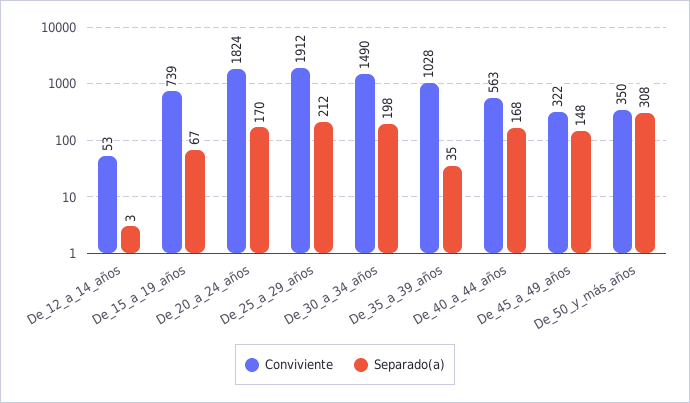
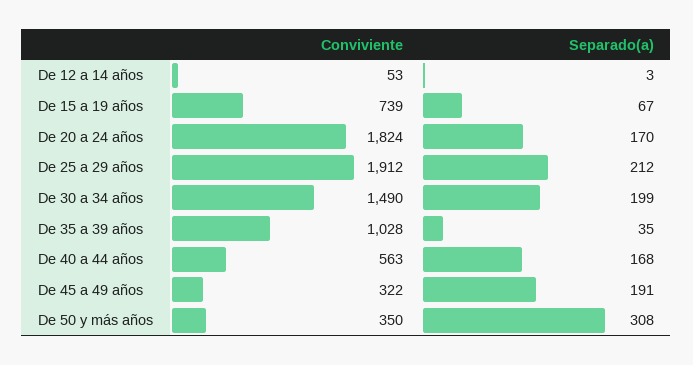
Separado(a), De_30_a_34_años: 198 -> 199
Separado(a), De_45_a_49_años: 148 -> 191

